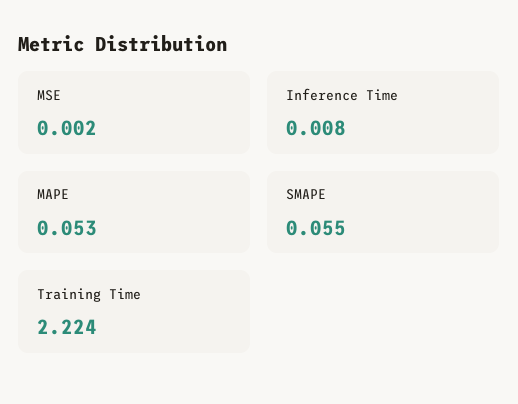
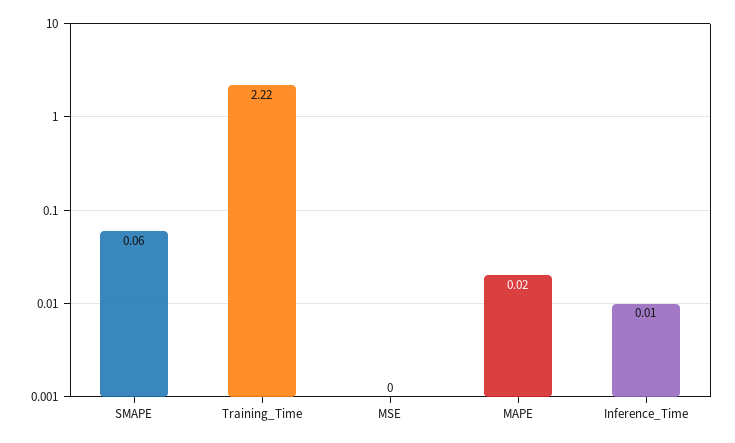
MAPE: 0.053 -> 0.02

